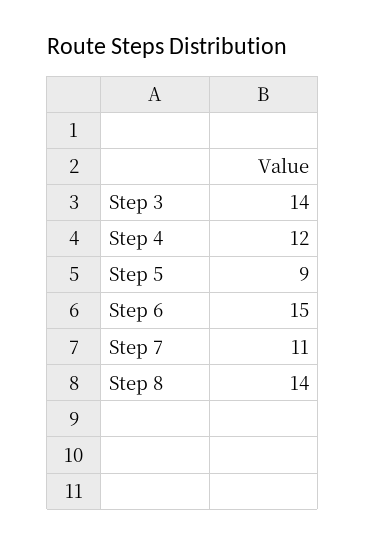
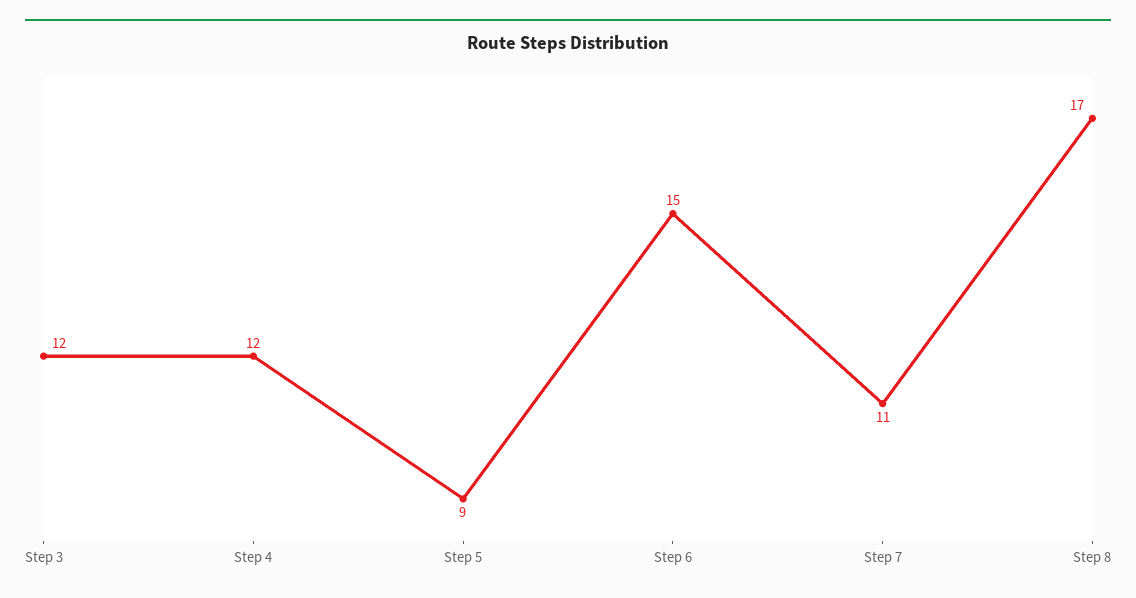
Step 3: 14 -> 12
Step 8: 14 -> 17

